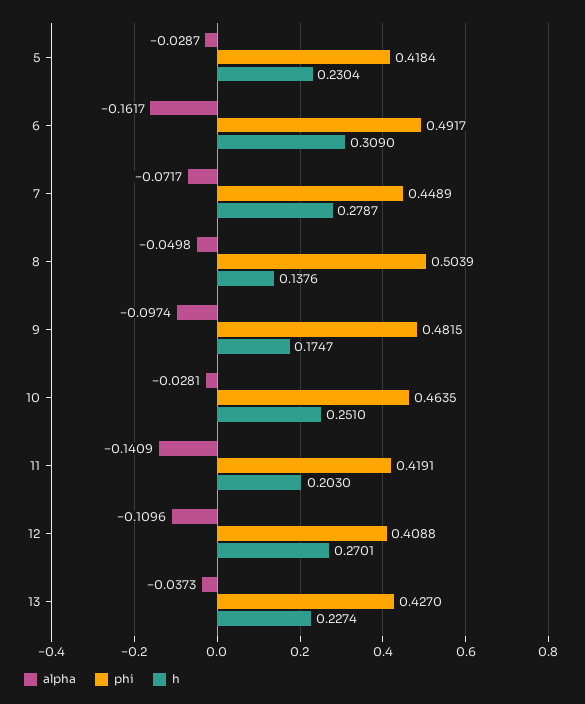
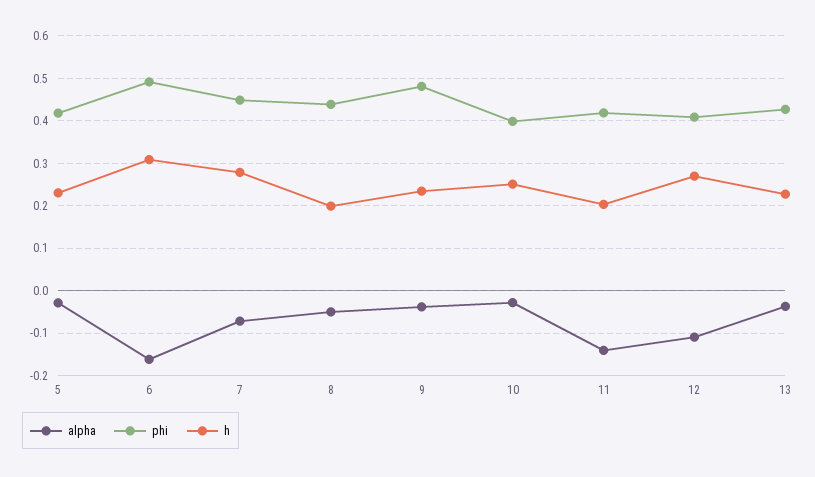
phi, 8: 0.5039 -> 0.44
h, 8: 0.1376 -> 0.2
alpha, 9: -0.0974 -> -0.04
h, 9: 0.1747 -> 0.24
phi, 10: 0.4635 -> 0.4

